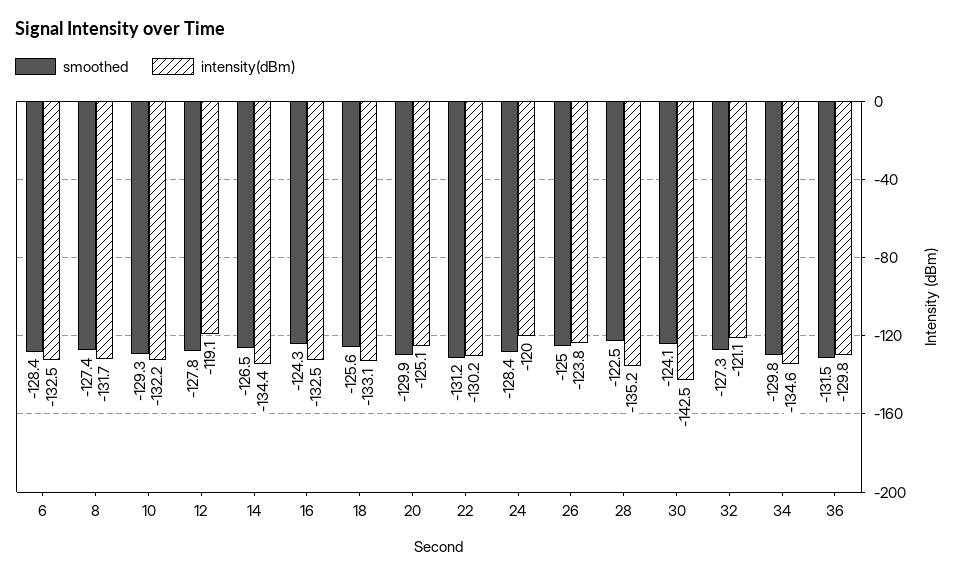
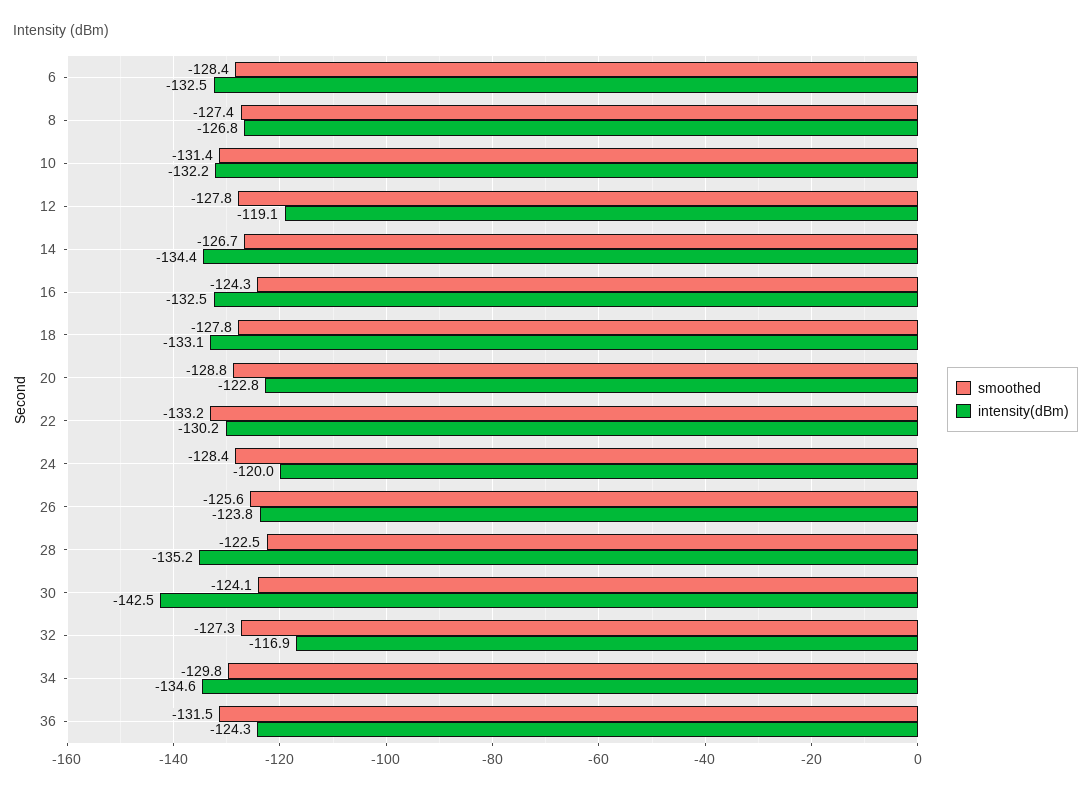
intensity(dBm), 8: -131.7 -> -126.8
smoothed, 10: -129.3 -> -131.4
smoothed, 14: -126.5 -> -126.7
smoothed, 18: -125.6 -> -127.8
smoothed, 20: -129.9 -> -128.8
intensity(dBm), 20: -125.1 -> -122.8
smoothed, 22: -131.2 -> -133.2
smoothed, 26: -125 -> -125.6
intensity(dBm), 32: -121.1 -> -116.9
intensity(dBm), 36: -129.8 -> -124.3

